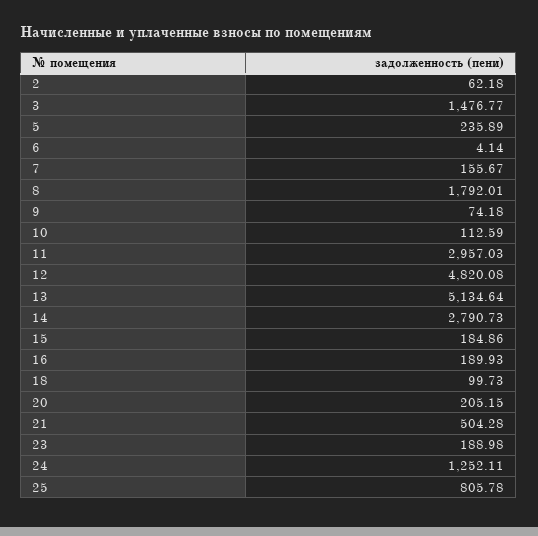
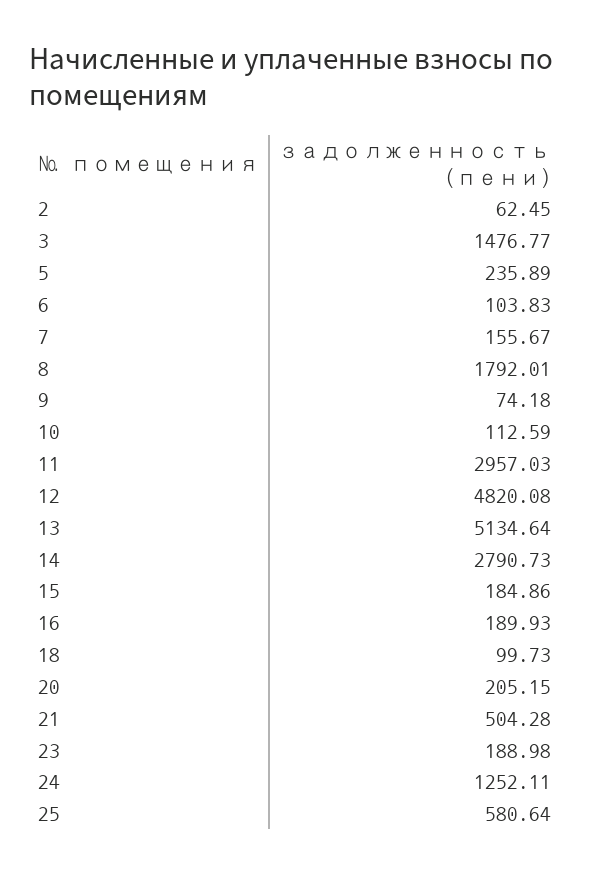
2: 62.18 -> 62.45
6: 4.14 -> 103.83
25: 805.78 -> 580.64

